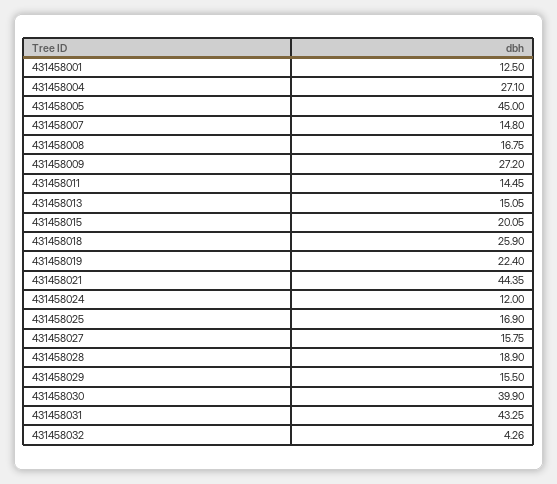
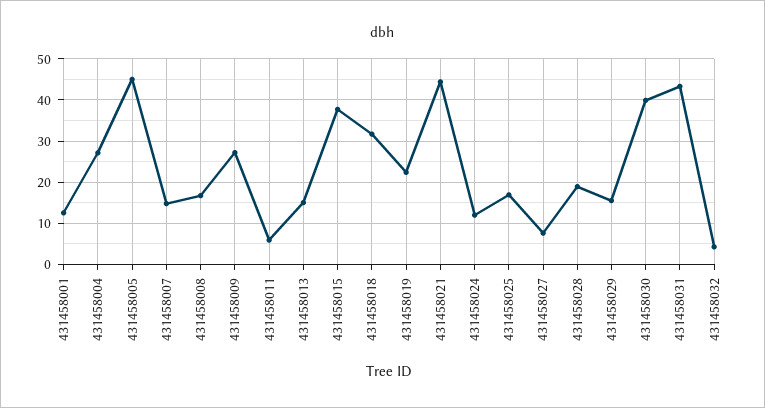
431458011: 14.45 -> 6
431458015: 20.05 -> 38
431458018: 25.9 -> 32
431458027: 15.75 -> 8

